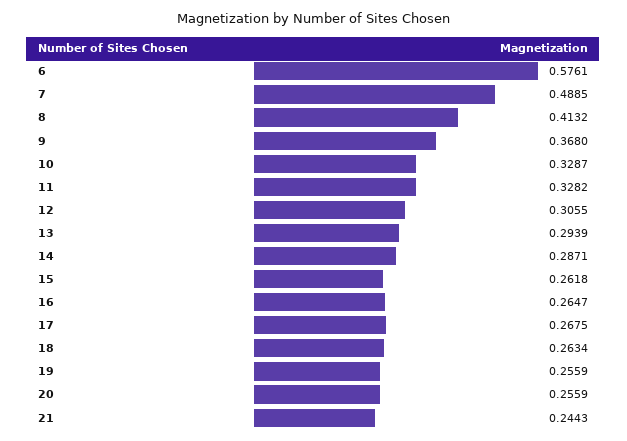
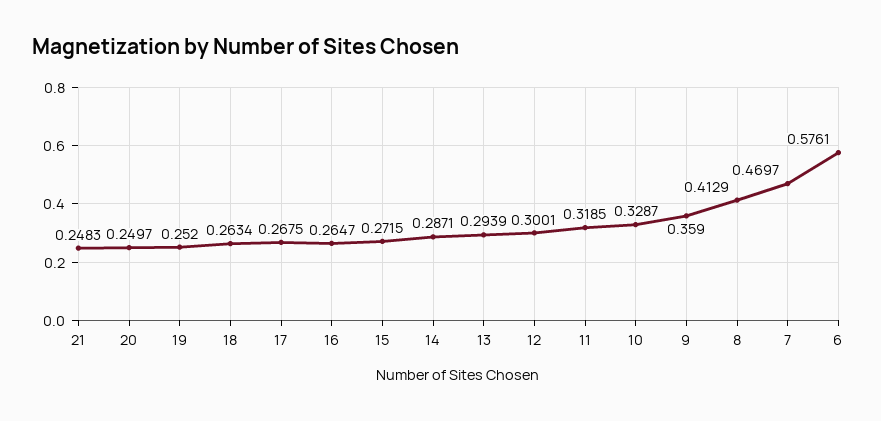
7: 0.4885 -> 0.4697
8: 0.4132 -> 0.4129
9: 0.368 -> 0.359
11: 0.3282 -> 0.3185
12: 0.3055 -> 0.3001
15: 0.2618 -> 0.2715
19: 0.2559 -> 0.252
20: 0.2559 -> 0.2497
21: 0.2443 -> 0.2483

